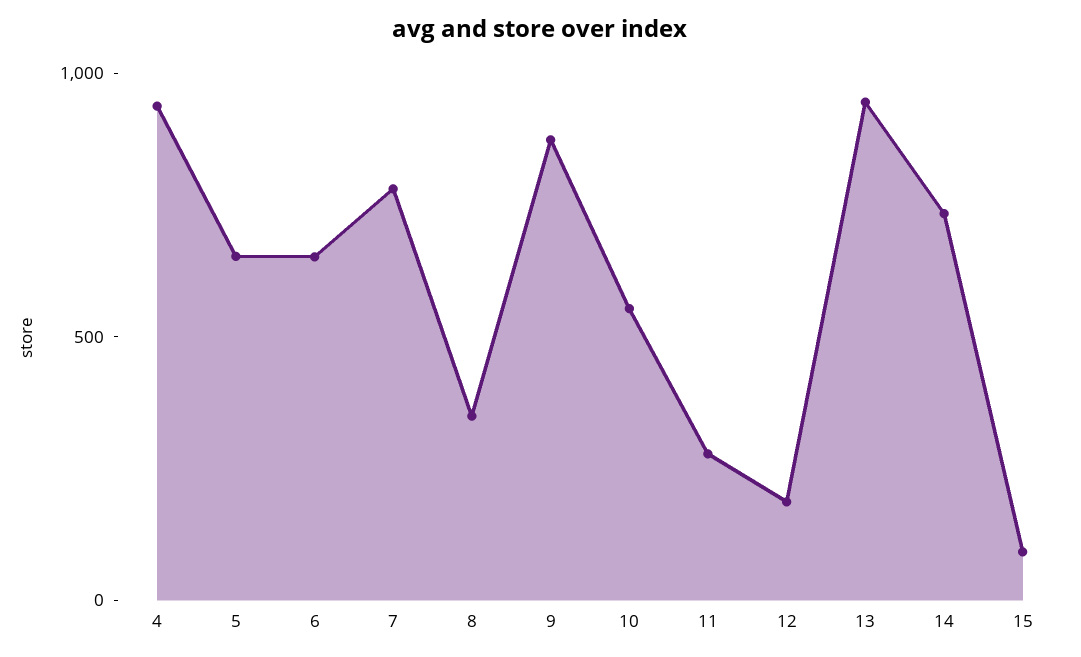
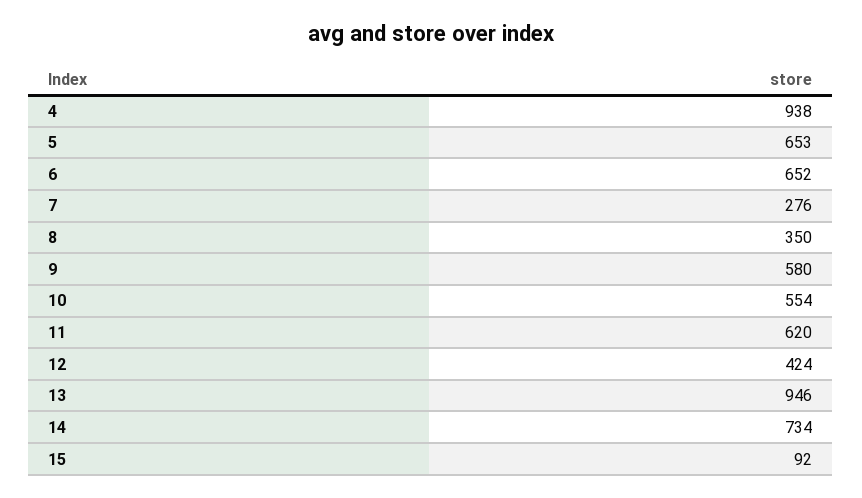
7: 800 -> 276
9: 900 -> 580
11: 300 -> 620
12: 200 -> 424

